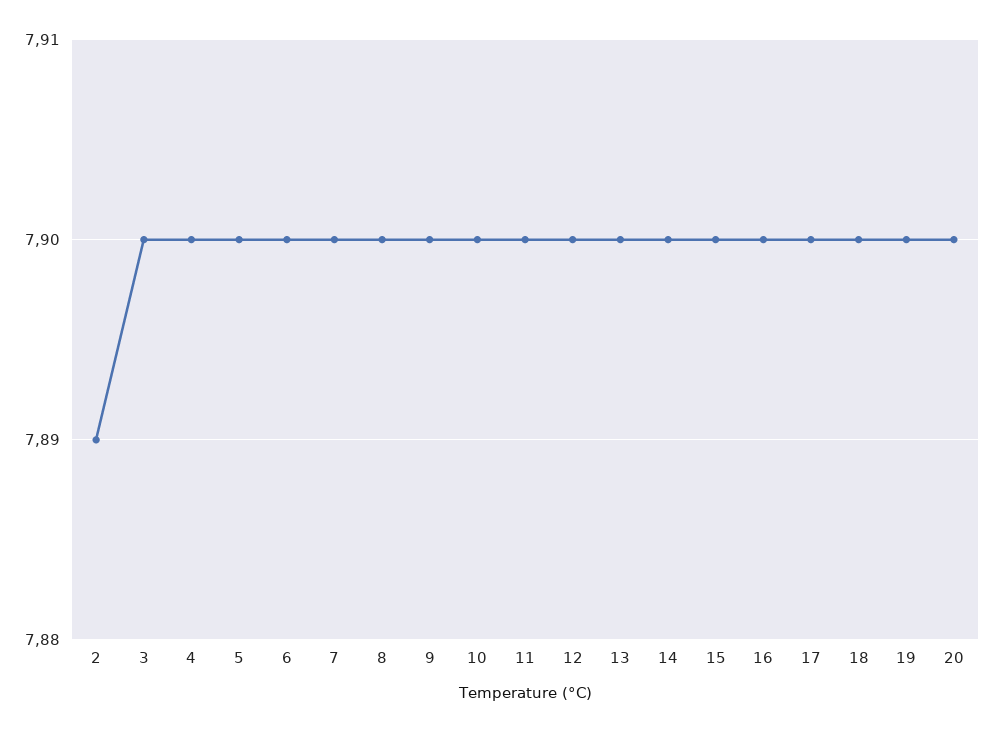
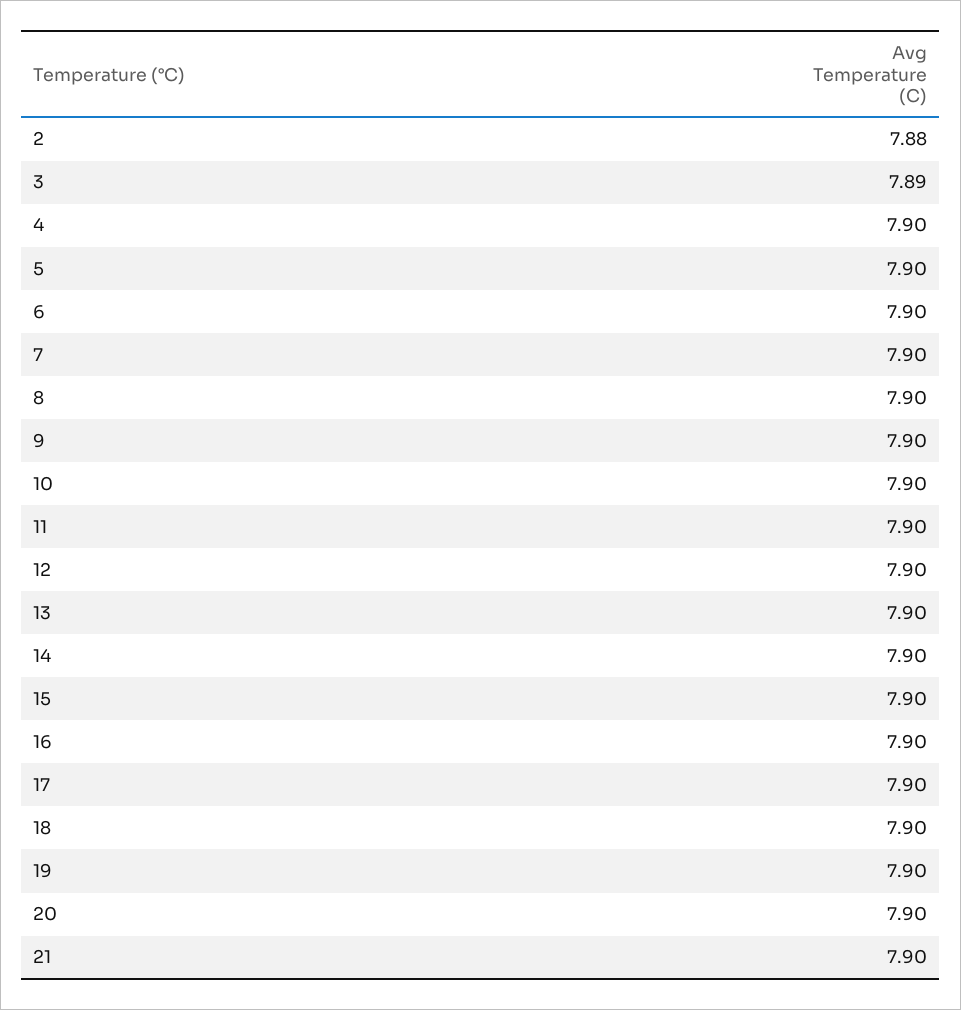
2: 7.89 -> 7.88
3: 7.9 -> 7.89
21: none -> 7.9

